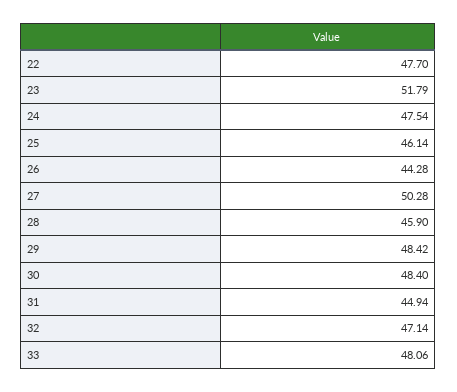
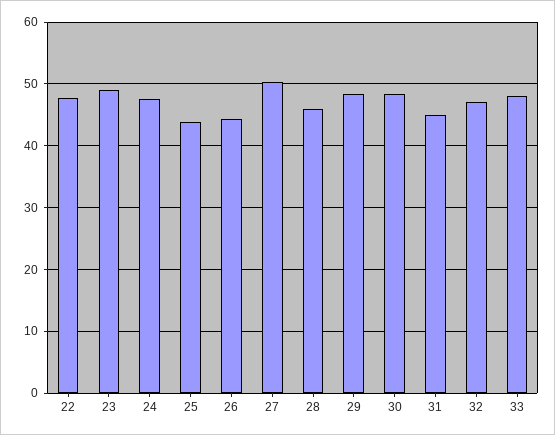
23: 51.79 -> 49
25: 46.14 -> 44

